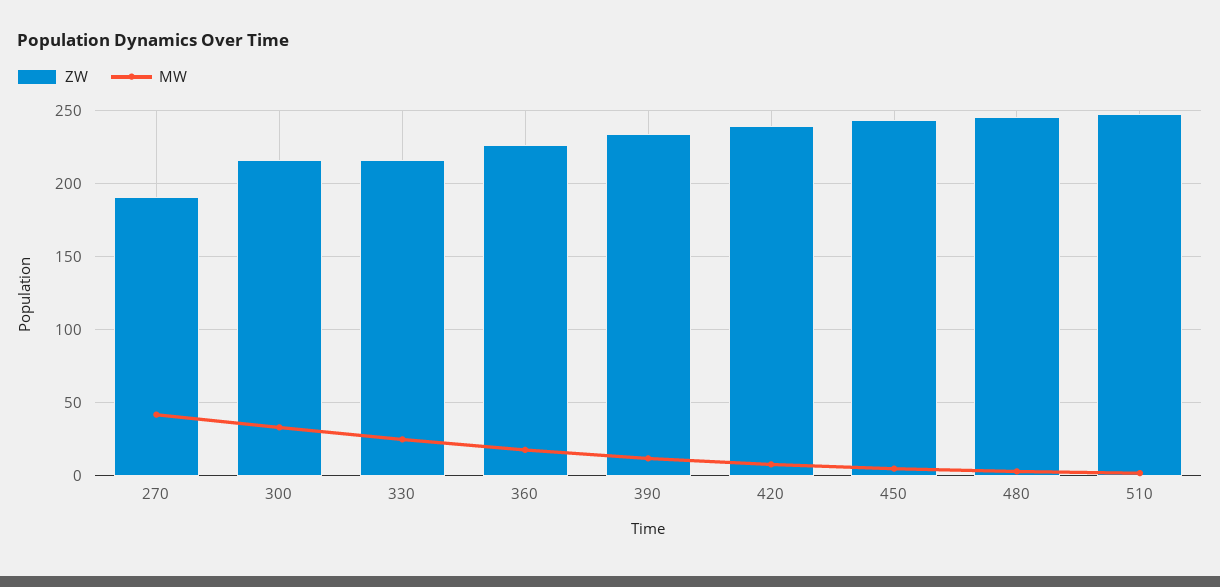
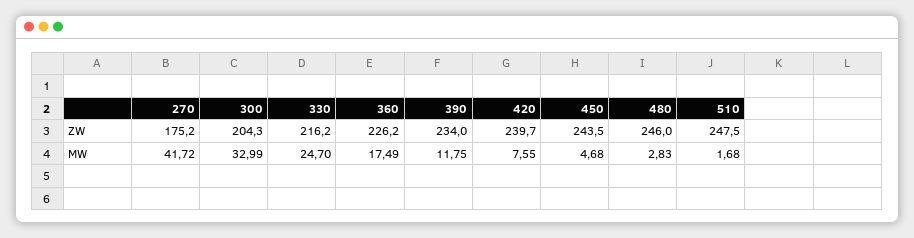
ZW, 270: 190 -> 175.2
ZW, 300: 215 -> 204.3

